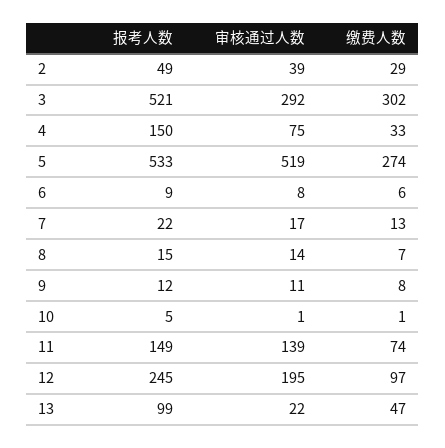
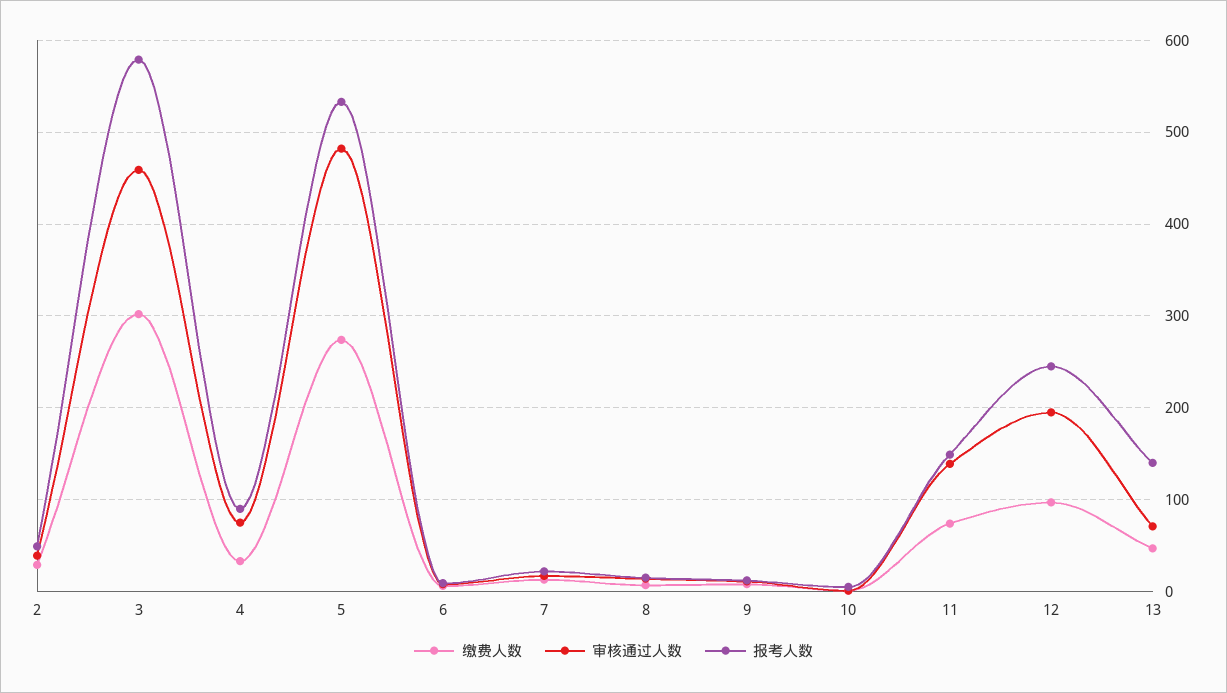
报考人数, 3: 521 -> 580
审核通过人数, 3: 292 -> 460
报考人数, 4: 150 -> 90
审核通过人数, 5: 519 -> 480
报考人数, 13: 99 -> 140
审核通过人数, 13: 22 -> 70

